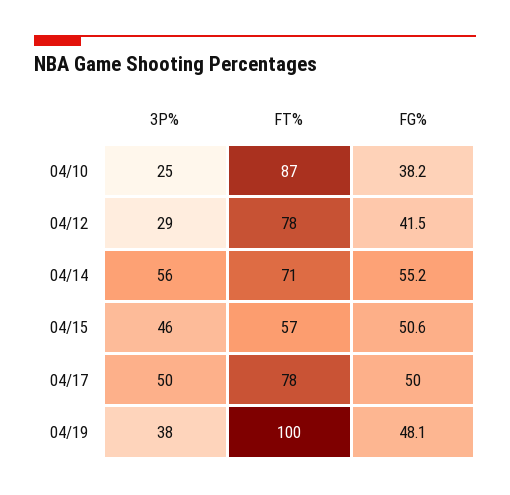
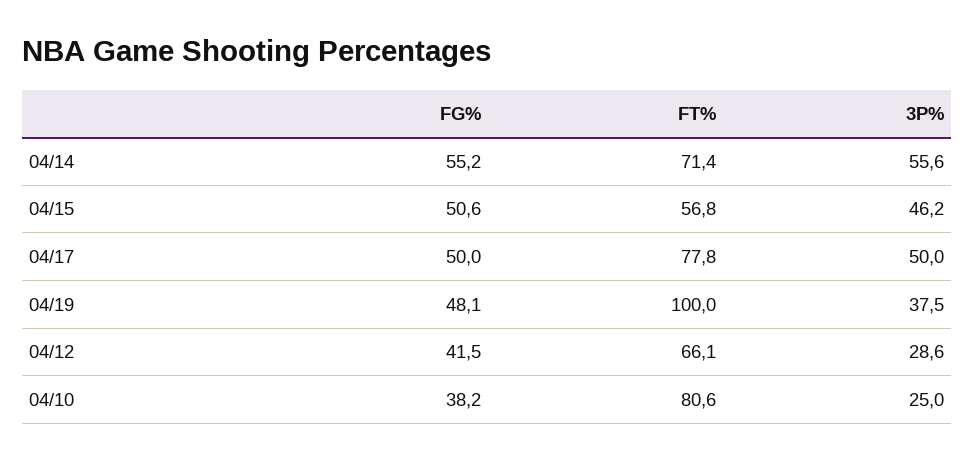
FT%, 04/10: 87 -> 80.6
FT%, 04/12: 78 -> 66.1

